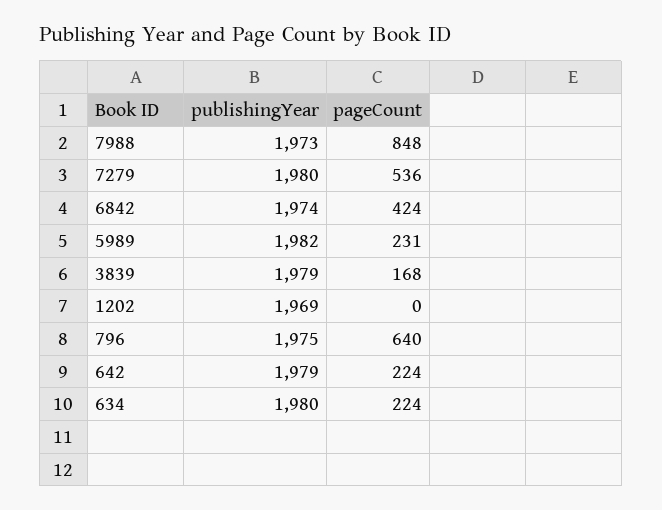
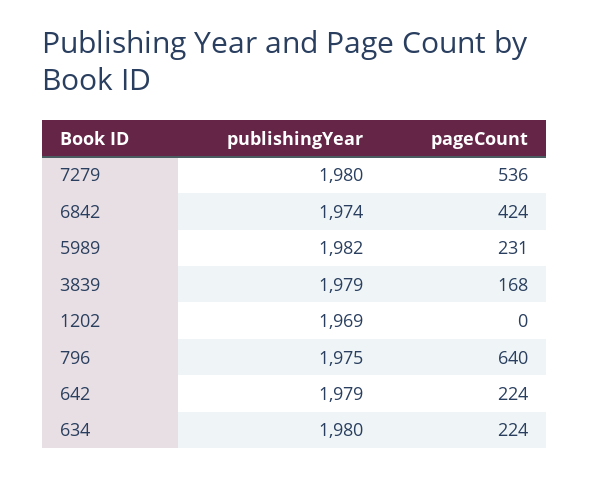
publishingYear, 7988: 1973 -> none
pageCount, 7988: 848 -> none

